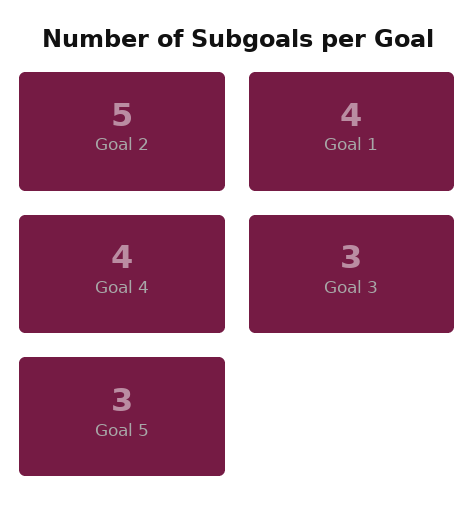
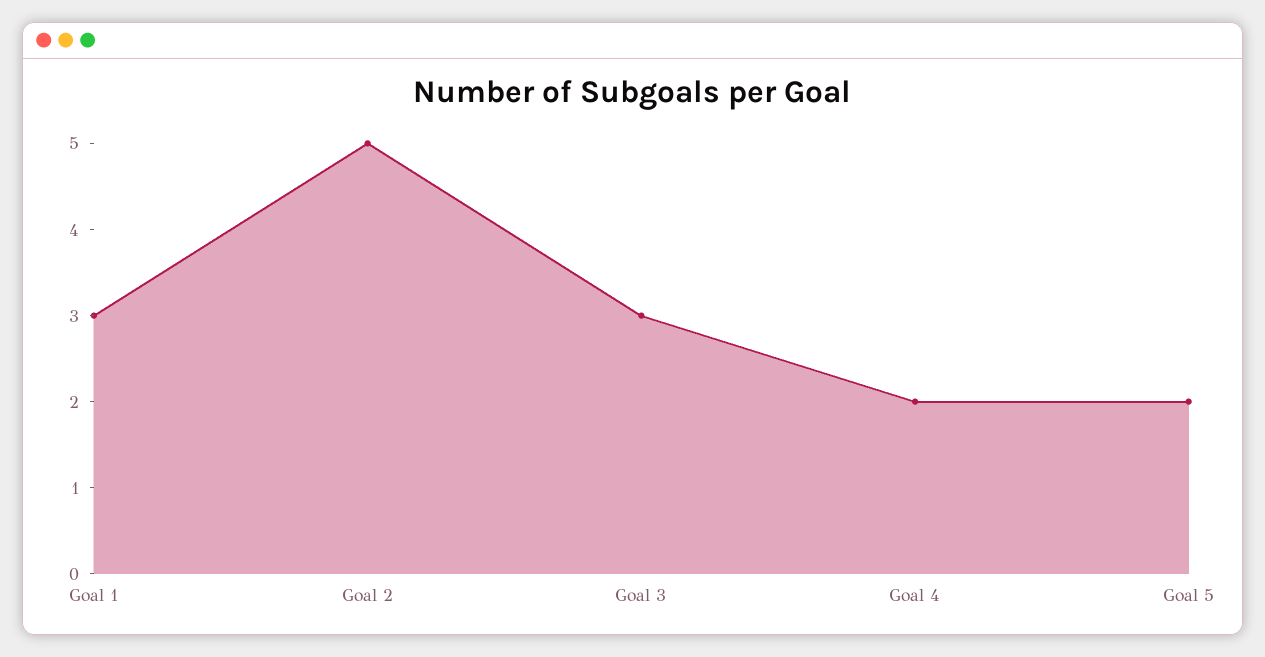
Goal 1: 4 -> 3
Goal 4: 4 -> 2
Goal 5: 3 -> 2

